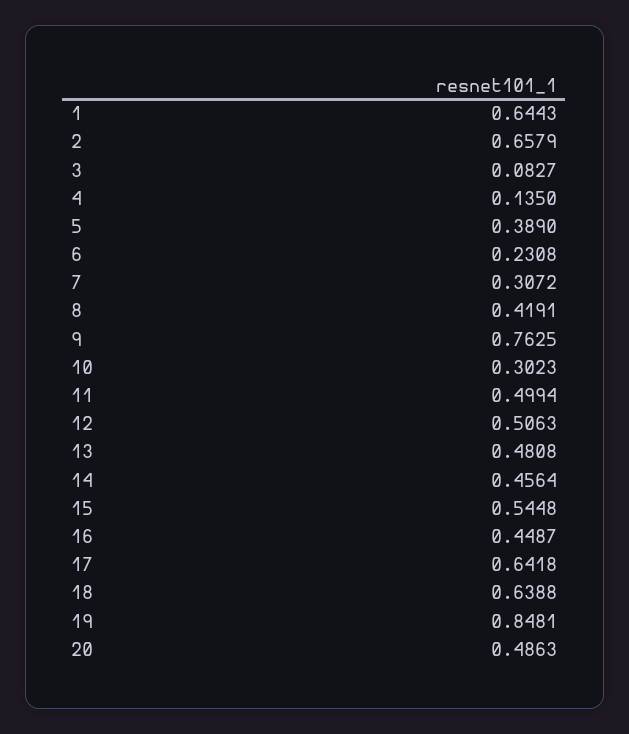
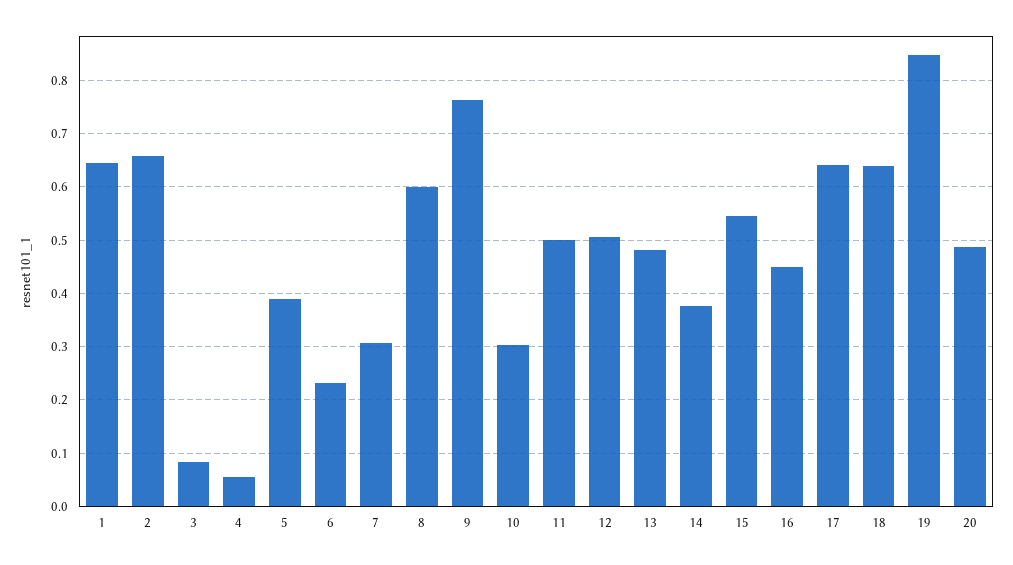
4: 0.135 -> 0.06
8: 0.4191 -> 0.6
14: 0.4564 -> 0.38

